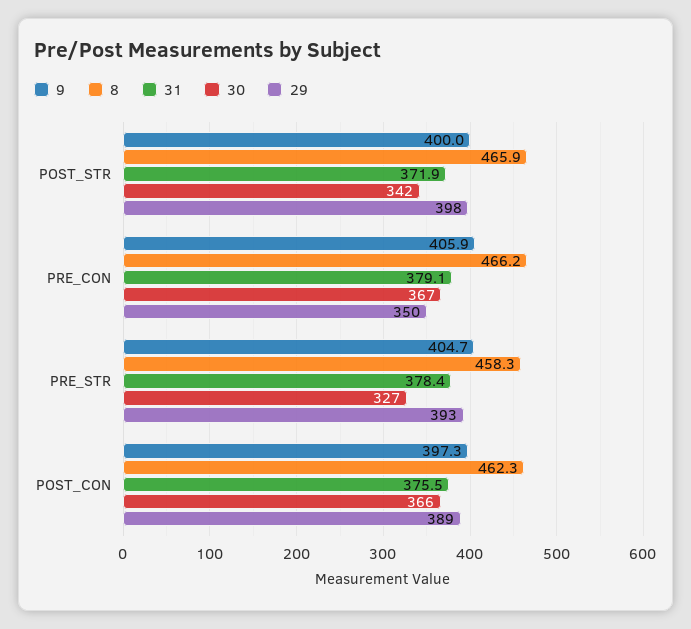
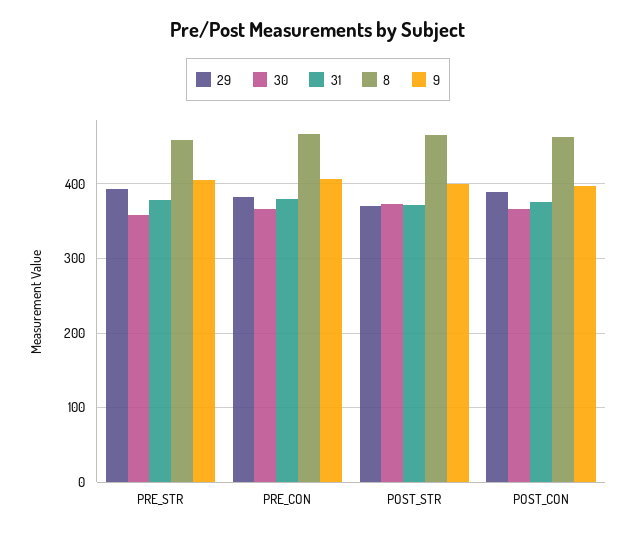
30, POST_STR: 342 -> 370
29, POST_STR: 398 -> 370
29, PRE_CON: 350 -> 380
30, PRE_STR: 327 -> 360

